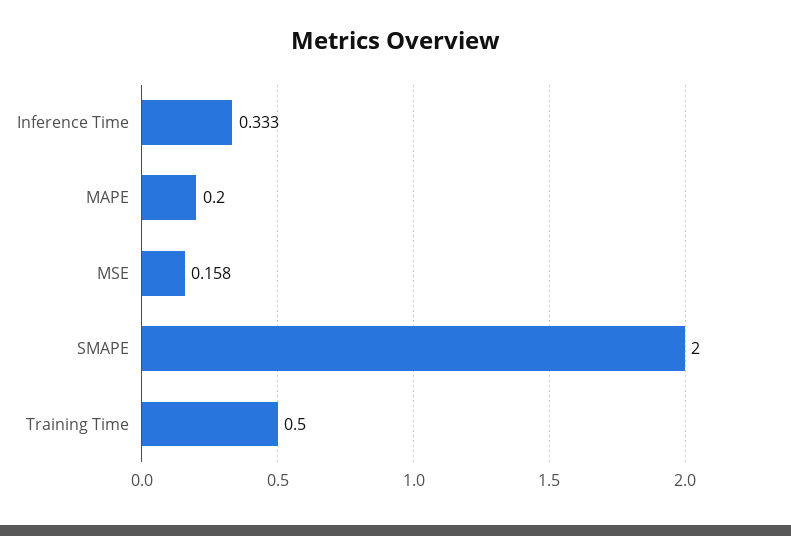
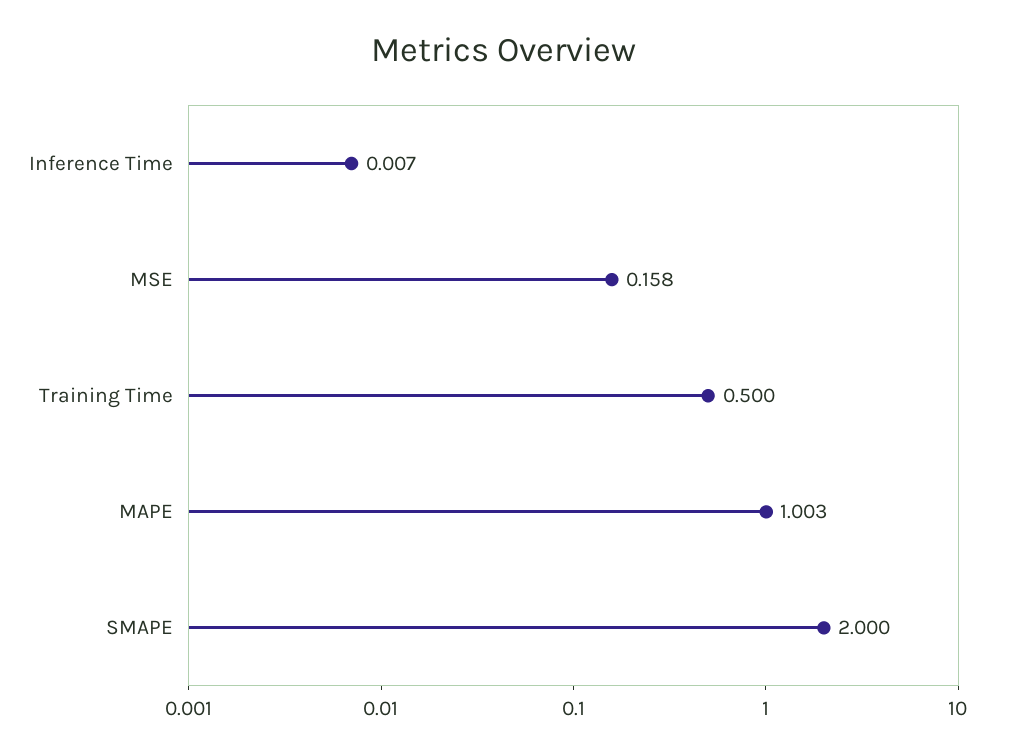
Inference Time: 0.333 -> 0.007
MAPE: 0.2 -> 1.003

